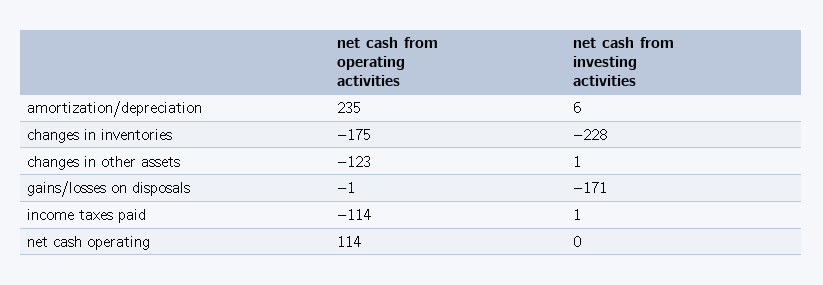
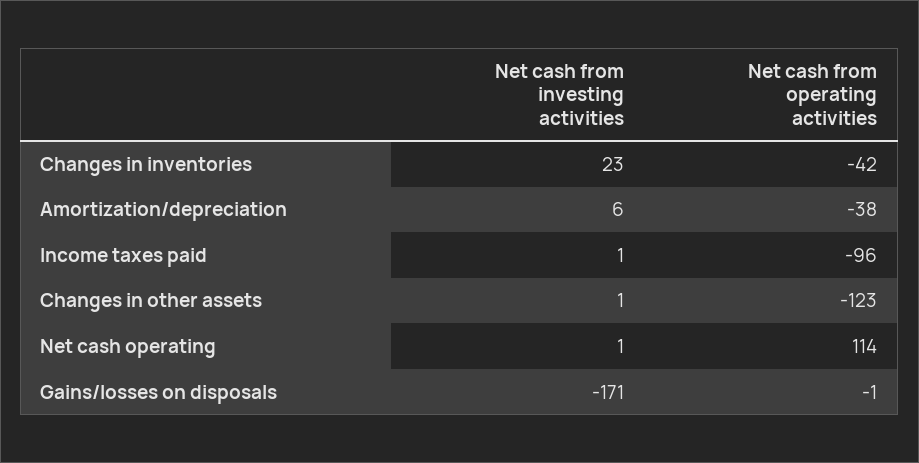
net cash from operating activities, amortization/depreciation: 235 -> -38
net cash from operating activities, changes in inventories: -175 -> -42
net cash from investing activities, changes in inventories: -228 -> 23
net cash from operating activities, income taxes paid: -114 -> -96
net cash from investing activities, net cash operating: 0 -> 1

